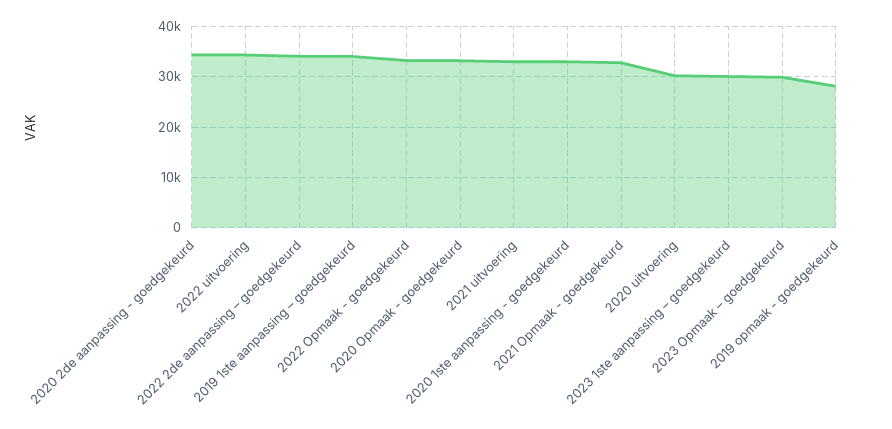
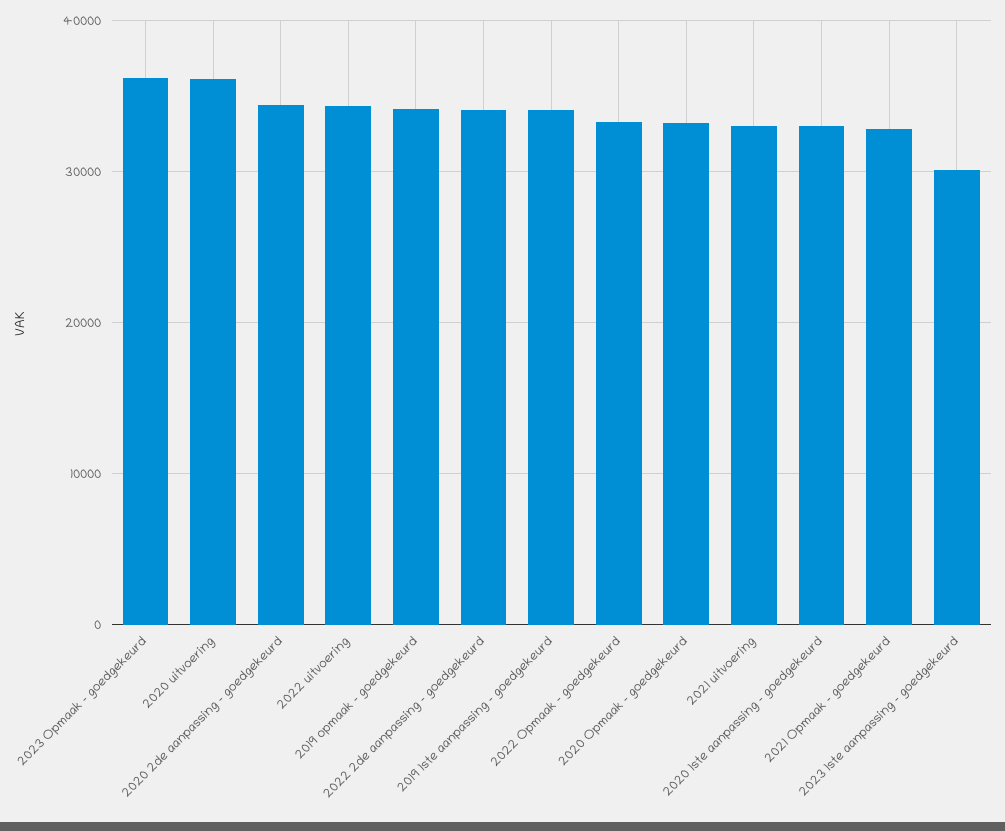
2020 uitvoering: 30000 -> 36000
2023 Opmaak – goedgekeurd: 30000 -> 36000
2019 opmaak - goedgekeurd: 28000 -> 34000

